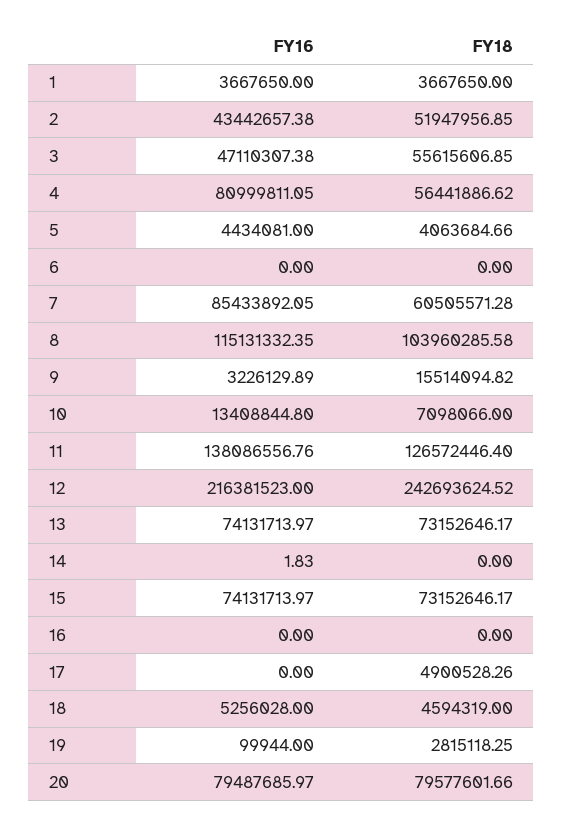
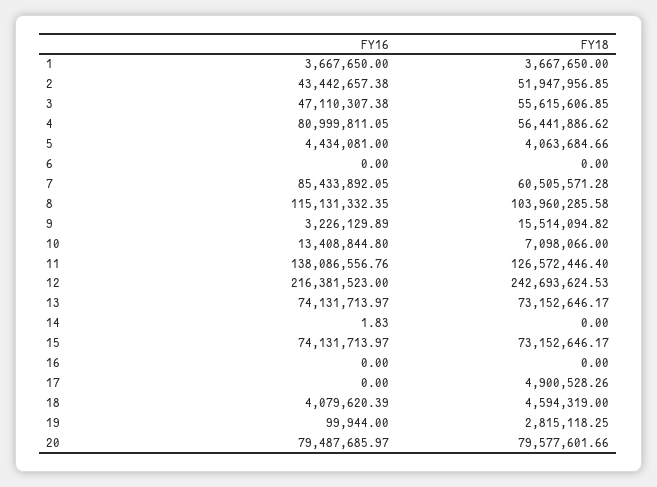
FY18, 12: 242693624.52 -> 242693624.53
FY16, 18: 5256028 -> 4079620.39

